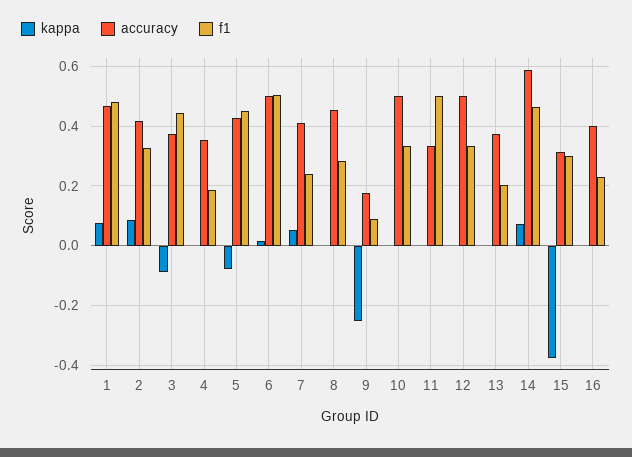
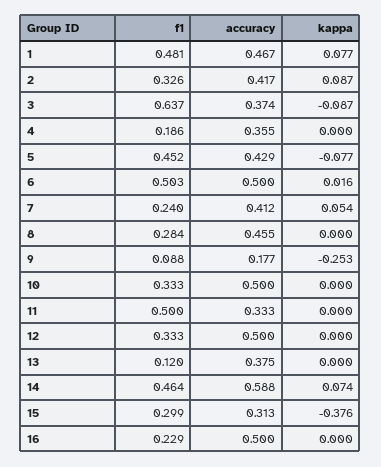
f1, 3: 0.45 -> 0.637
f1, 13: 0.2 -> 0.12
accuracy, 16: 0.4 -> 0.5

